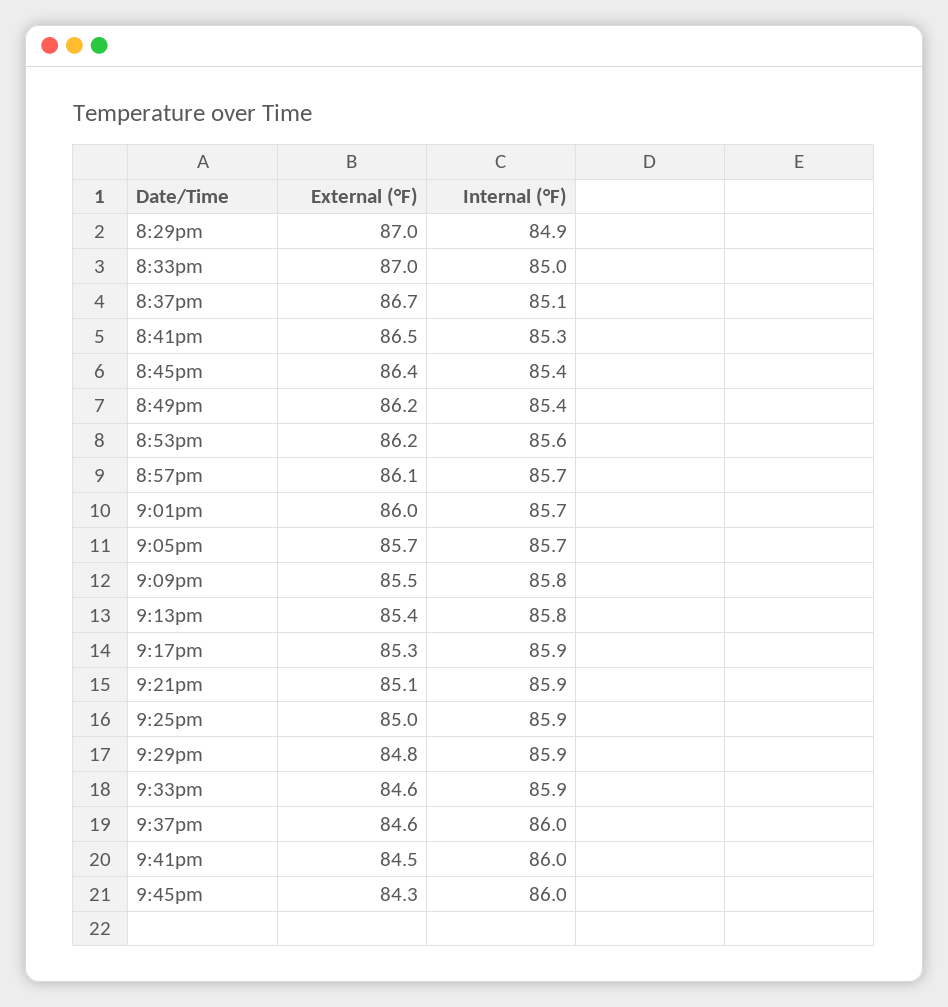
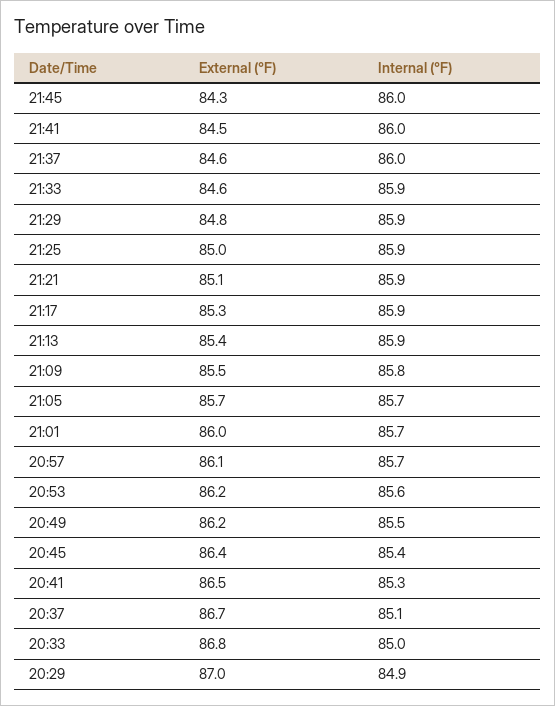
External (°F), 8:33pm: 87 -> 86.8
Internal (°F), 8:49pm: 85.4 -> 85.5
Internal (°F), 9:13pm: 85.8 -> 85.9

